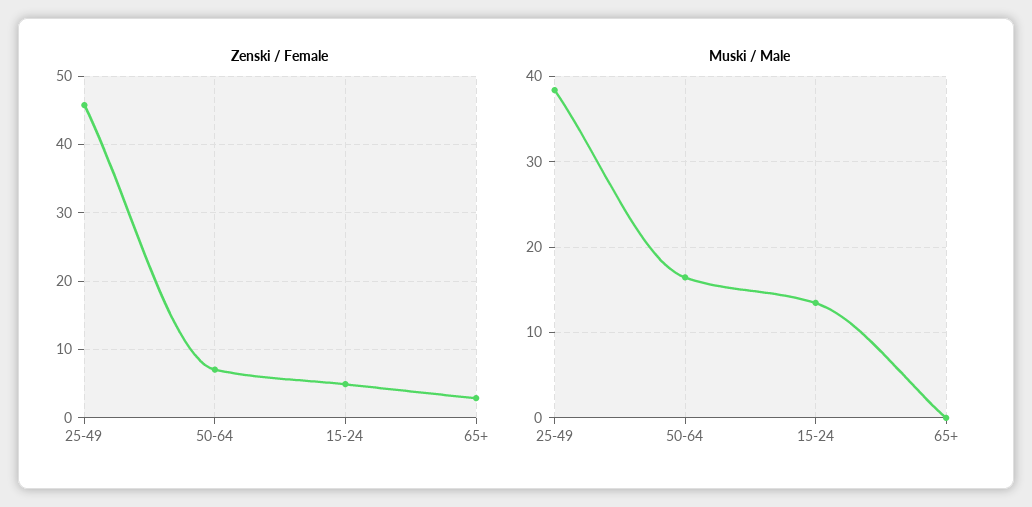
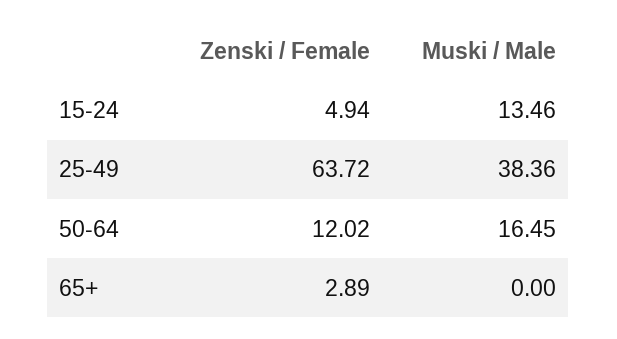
Zenski / Female, 25-49: 46 -> 63.72
Zenski / Female, 50-64: 7 -> 12.02

